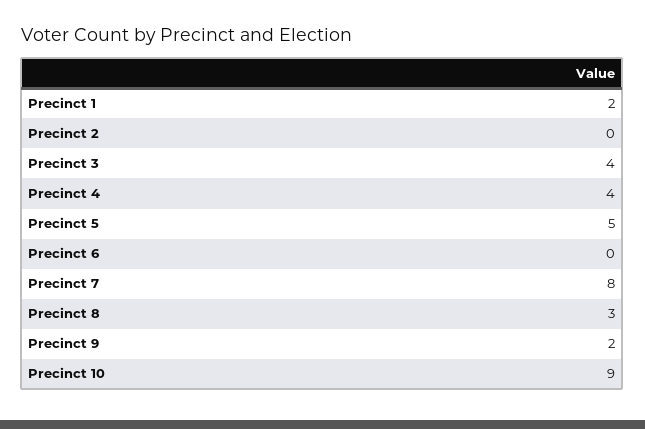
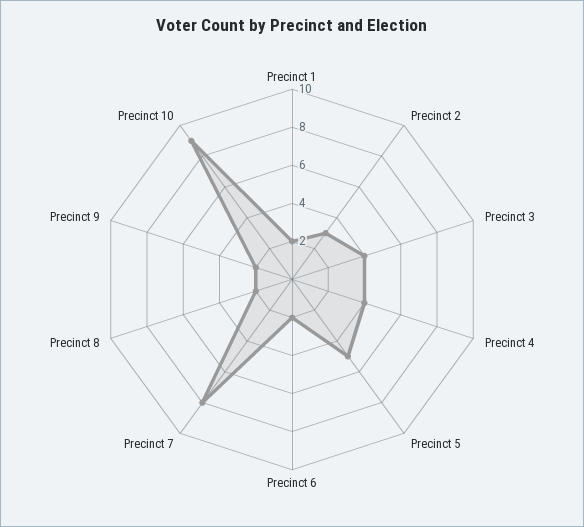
Precinct 2: 0 -> 3
Precinct 6: 0 -> 2
Precinct 8: 3 -> 2

